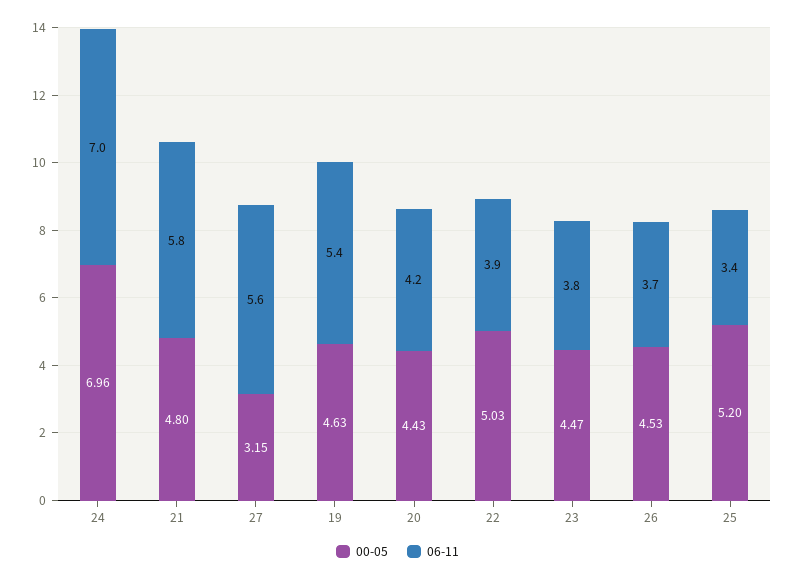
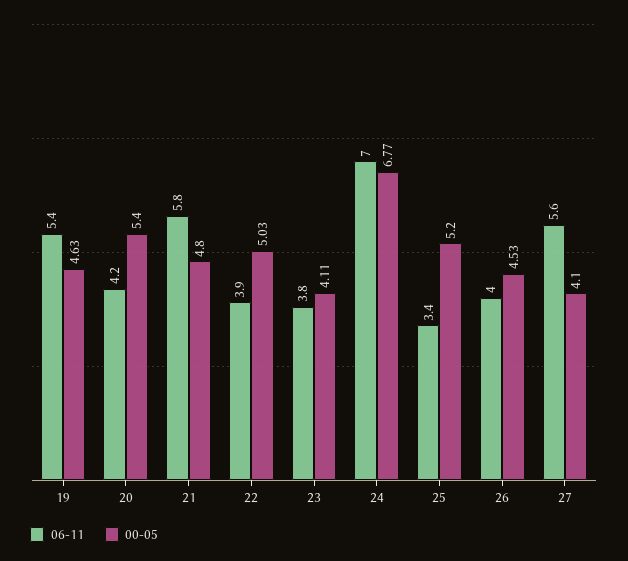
00-05, 24: 6.96 -> 6.77
00-05, 27: 3.15 -> 4.1
00-05, 20: 4.43 -> 5.4
00-05, 23: 4.47 -> 4.11
06-11, 26: 3.7 -> 4

